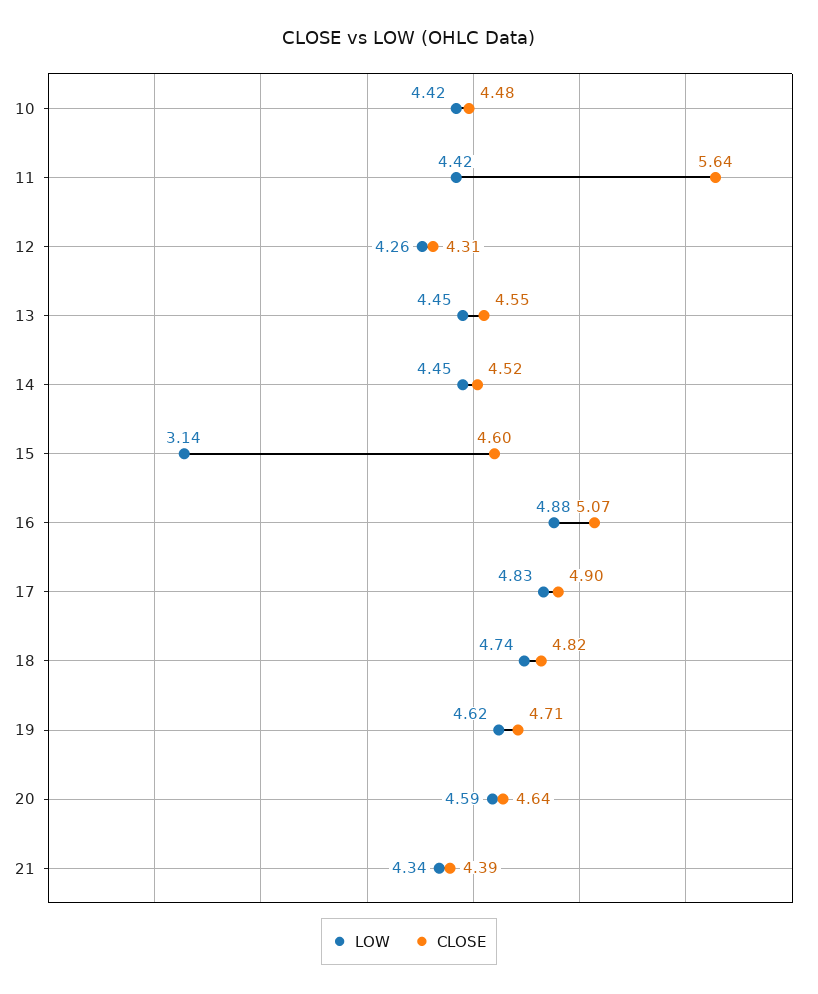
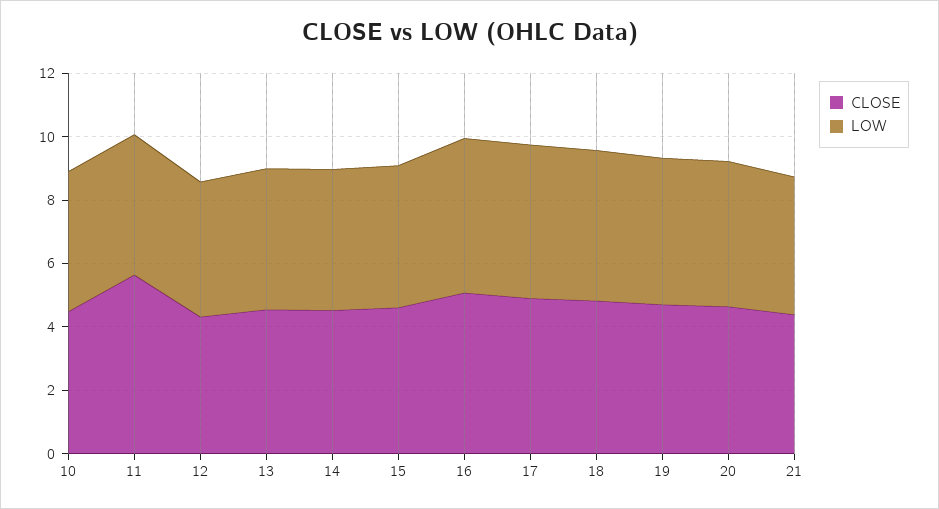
LOW, 15: 3.14 -> 4.5

